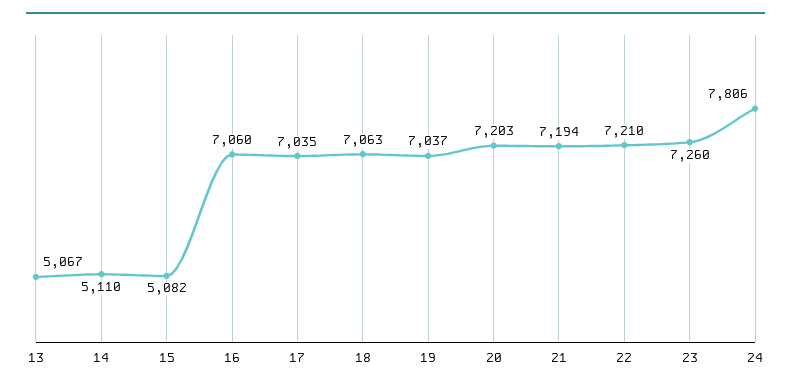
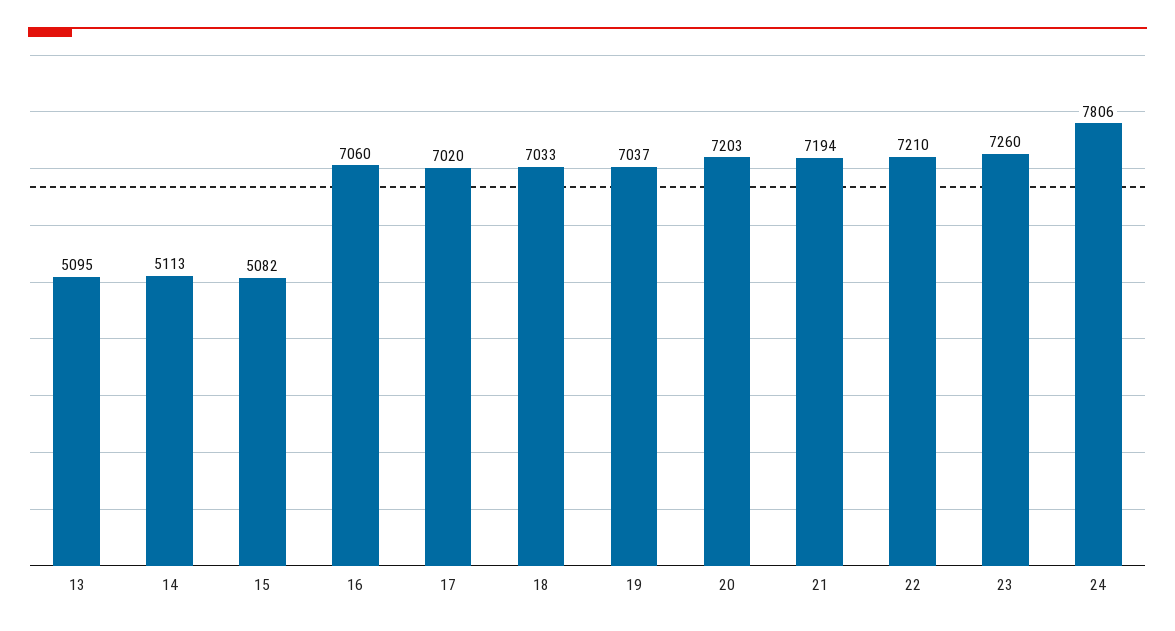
13: 5067 -> 5095
14: 5110 -> 5113
17: 7035 -> 7020
18: 7063 -> 7033

